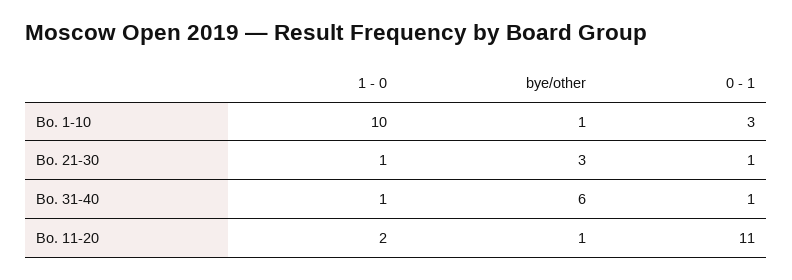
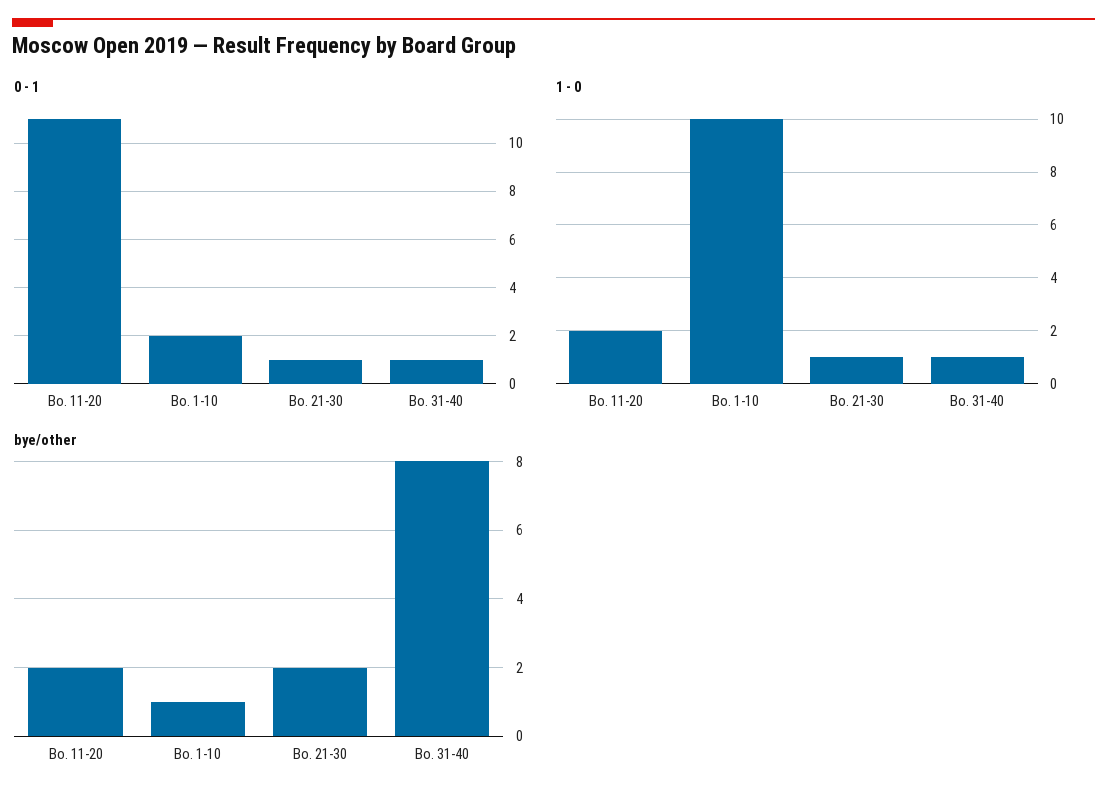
0 - 1, Bo. 1-10: 3 -> 2
bye/other, Bo. 21-30: 3 -> 2
bye/other, Bo. 31-40: 6 -> 8
bye/other, Bo. 11-20: 1 -> 2

